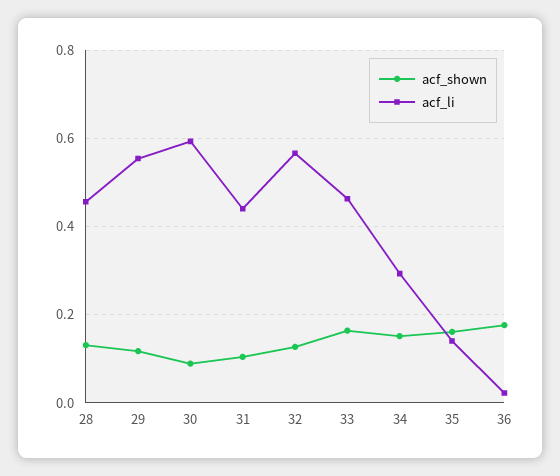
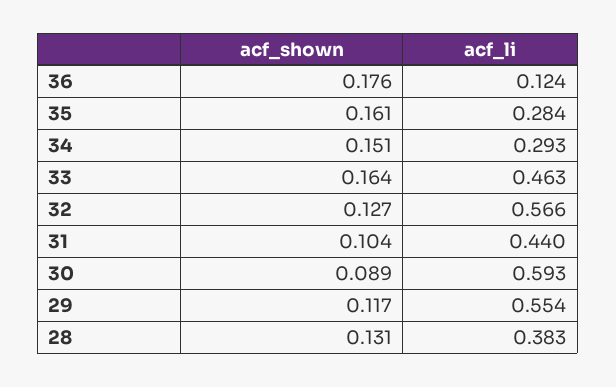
acf_li, 28: 0.46 -> 0.383
acf_li, 35: 0.14 -> 0.284
acf_li, 36: 0.02 -> 0.124

